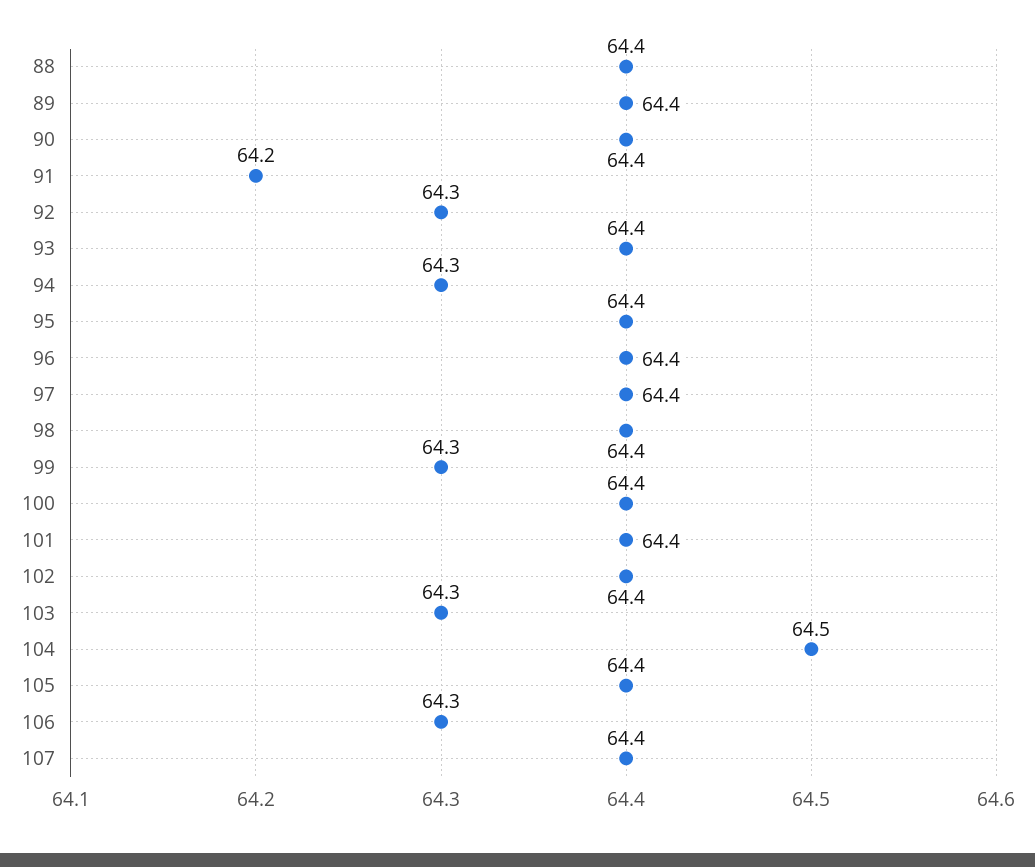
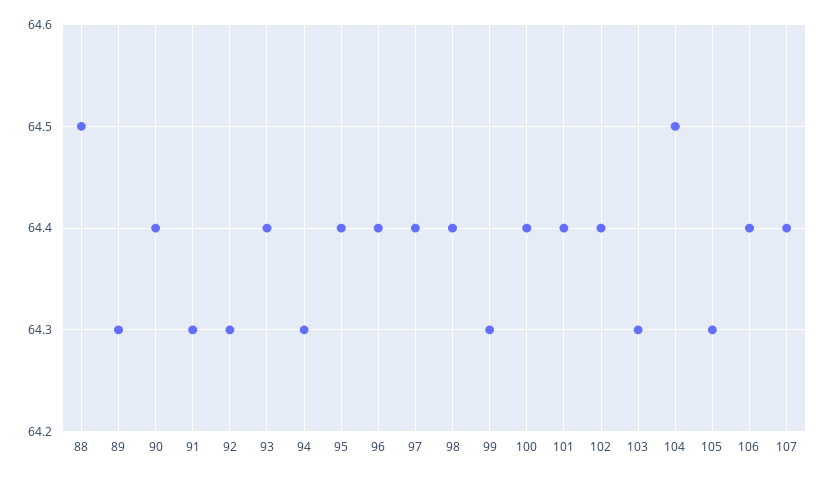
88: 64.4 -> 64.5
89: 64.4 -> 64.3
91: 64.2 -> 64.3
105: 64.4 -> 64.3
106: 64.3 -> 64.4

